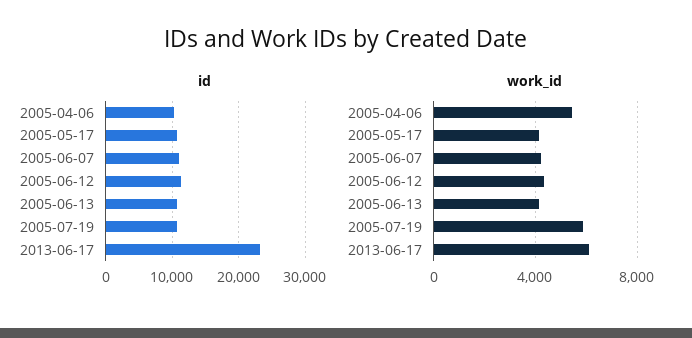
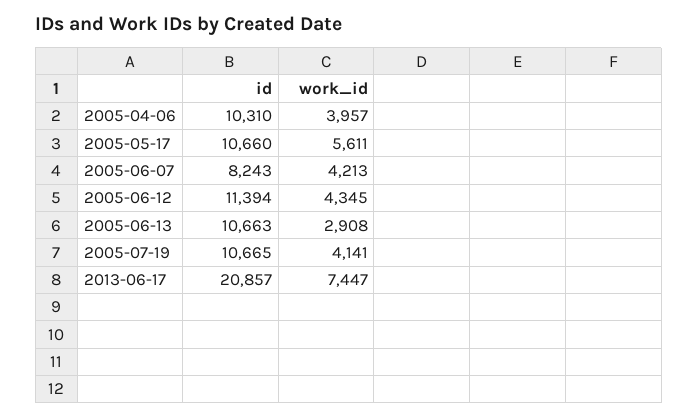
id, 2005-06-07: 11000 -> 8243
id, 2013-06-17: 23000 -> 20857
work_id, 2005-04-06: 5500 -> 3957
work_id, 2005-05-17: 4000 -> 5611
work_id, 2005-06-13: 4000 -> 2908
work_id, 2005-07-19: 6000 -> 4141
work_id, 2013-06-17: 6000 -> 7447

